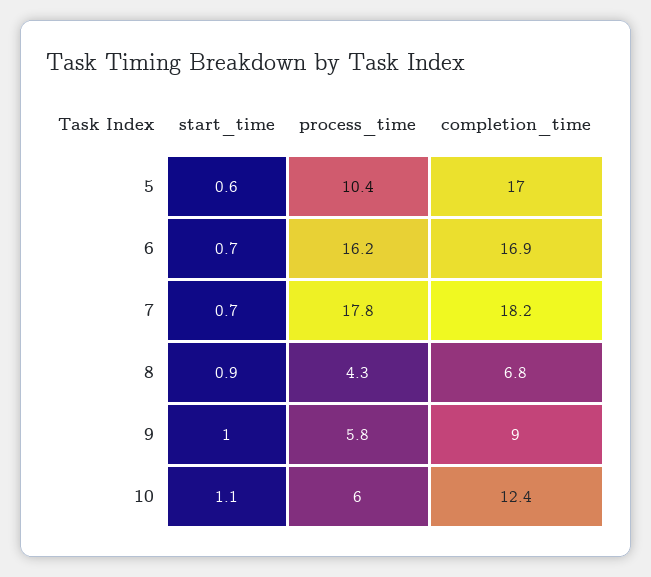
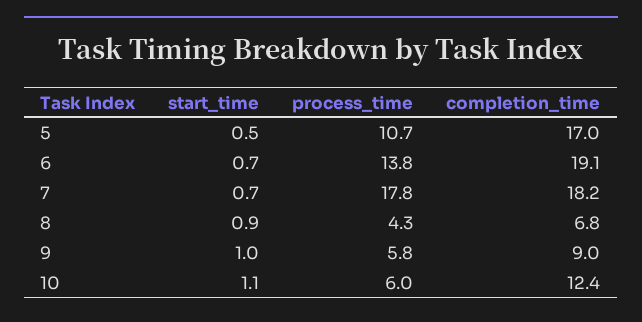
start_time, 5: 0.6 -> 0.5
process_time, 5: 10.4 -> 10.7
process_time, 6: 16.2 -> 13.8
completion_time, 6: 16.9 -> 19.1

